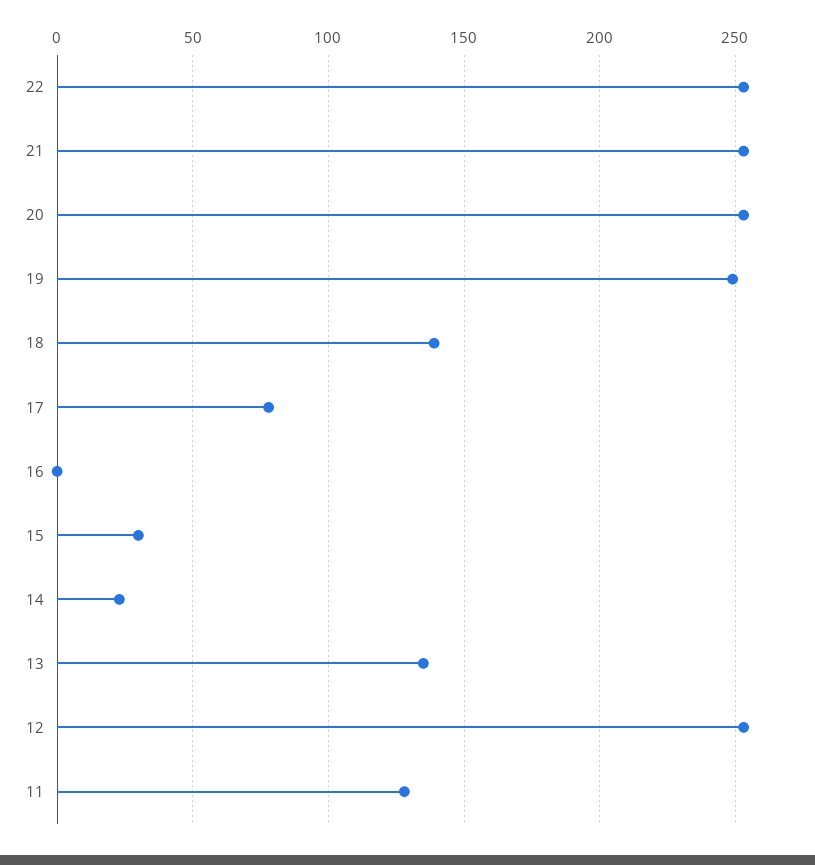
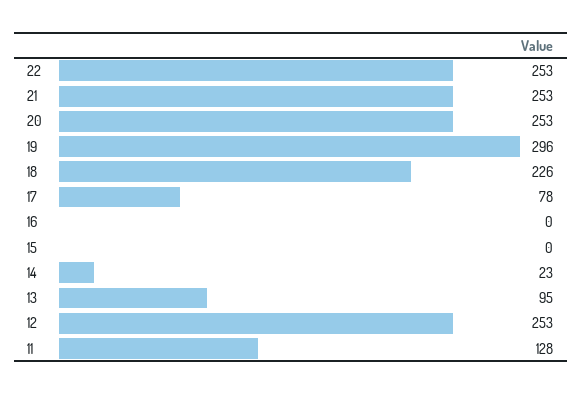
19: 250 -> 296
18: 140 -> 226
15: 30 -> 0
13: 135 -> 95

